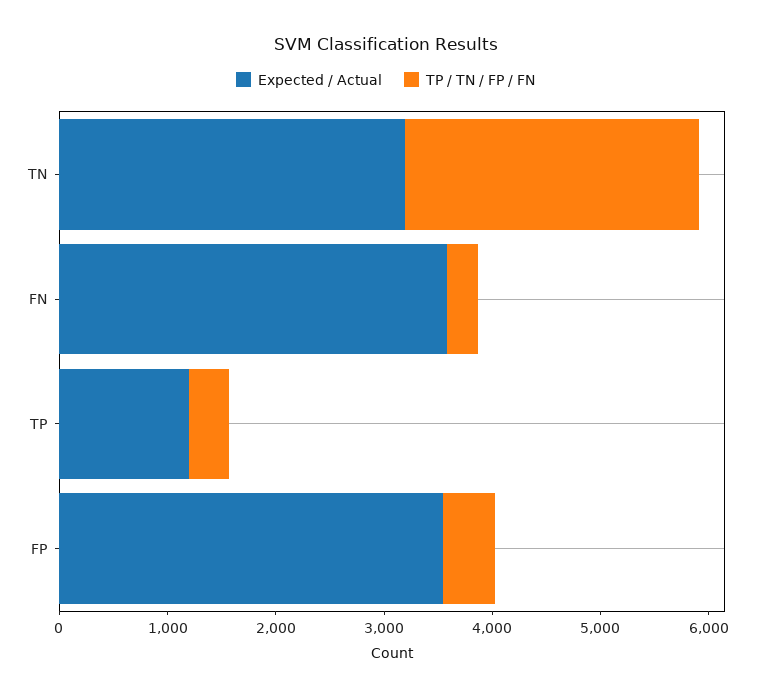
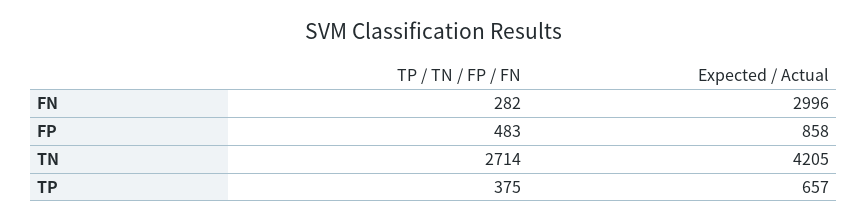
Expected / Actual, TN: 3200 -> 4205
Expected / Actual, FN: 3600 -> 2996
Expected / Actual, TP: 1200 -> 657
Expected / Actual, FP: 3600 -> 858

